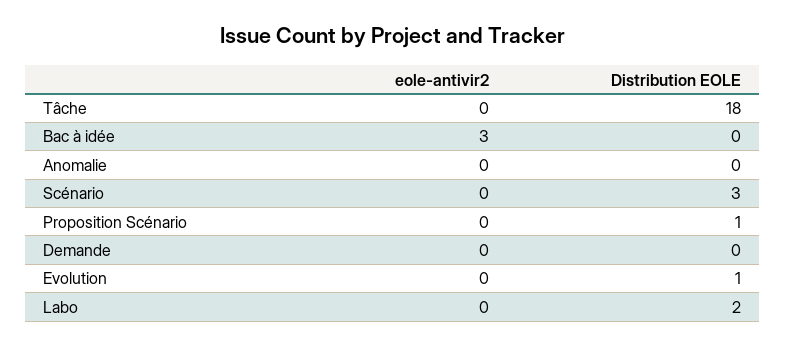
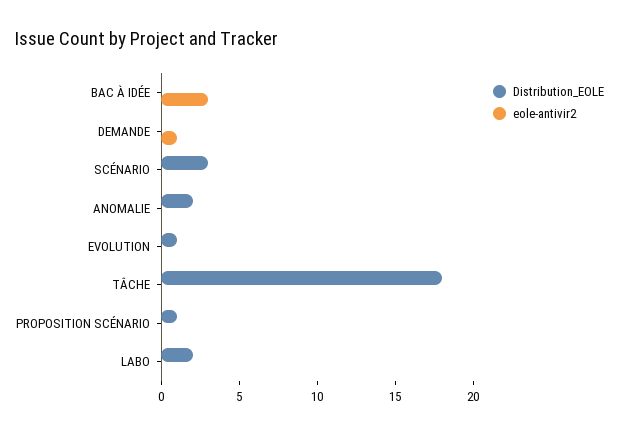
Distribution EOLE, Anomalie: 0 -> 2
eole-antivir2, Demande: 0 -> 1

